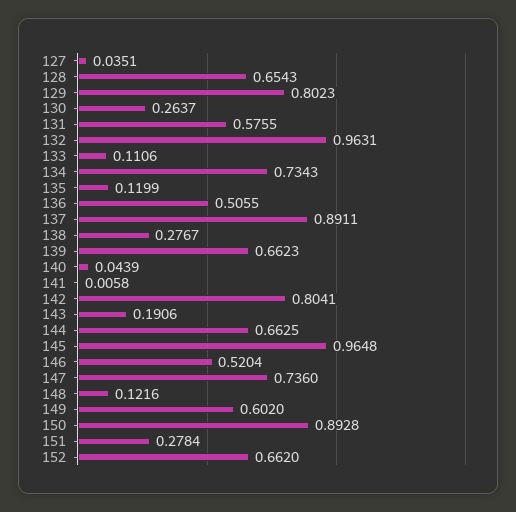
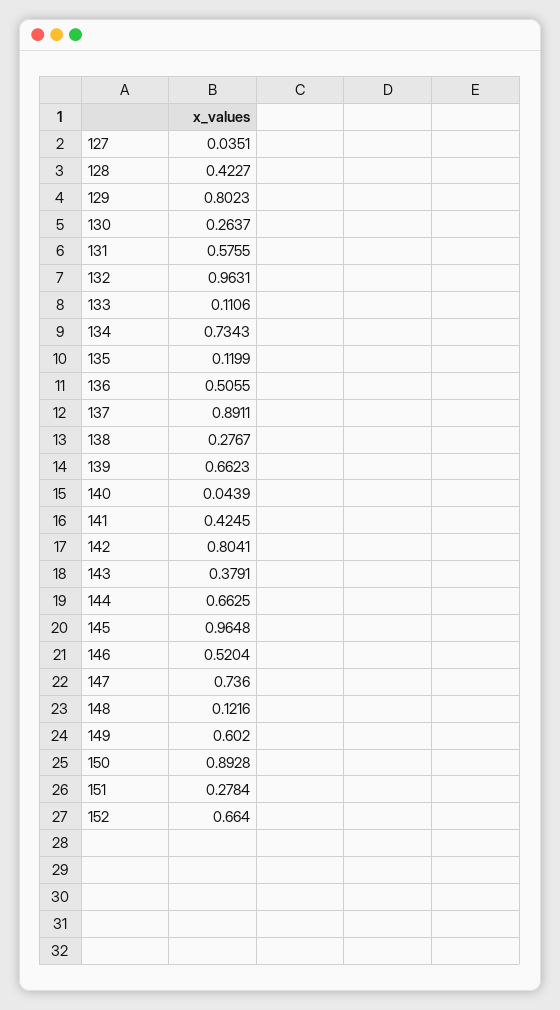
128: 0.6543 -> 0.4227
141: 0.0058 -> 0.4245
143: 0.1906 -> 0.3791
152: 0.662 -> 0.664

